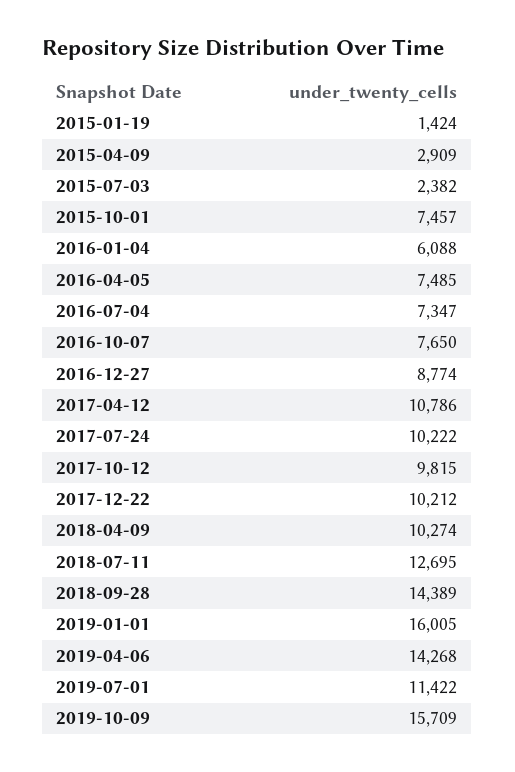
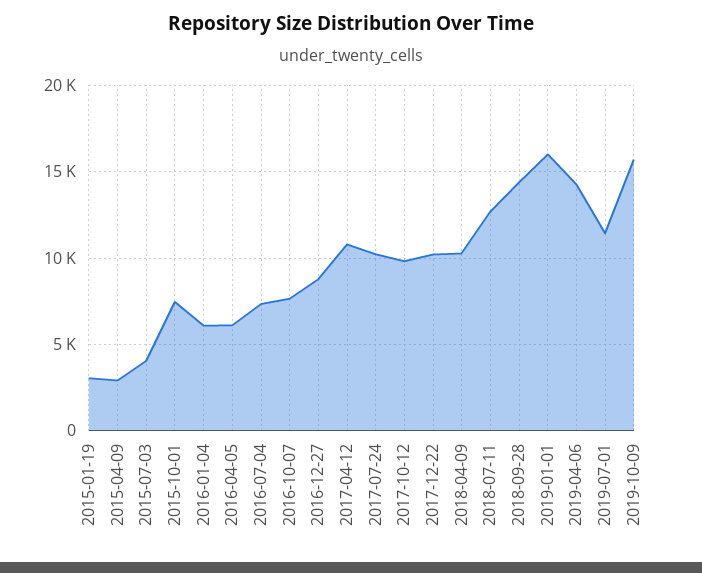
2015-01-19: 1424 -> 3000
2015-07-03: 2382 -> 4000
2016-04-05: 7485 -> 6000

